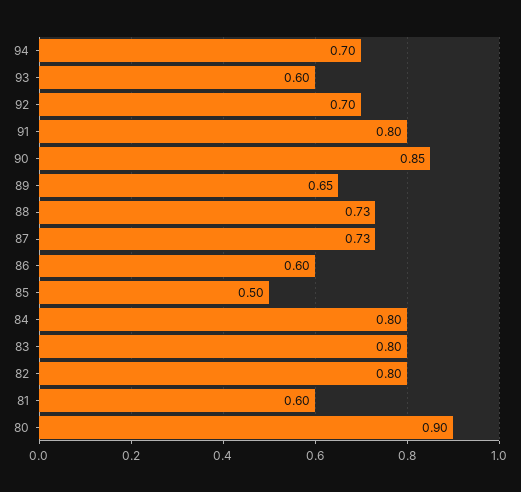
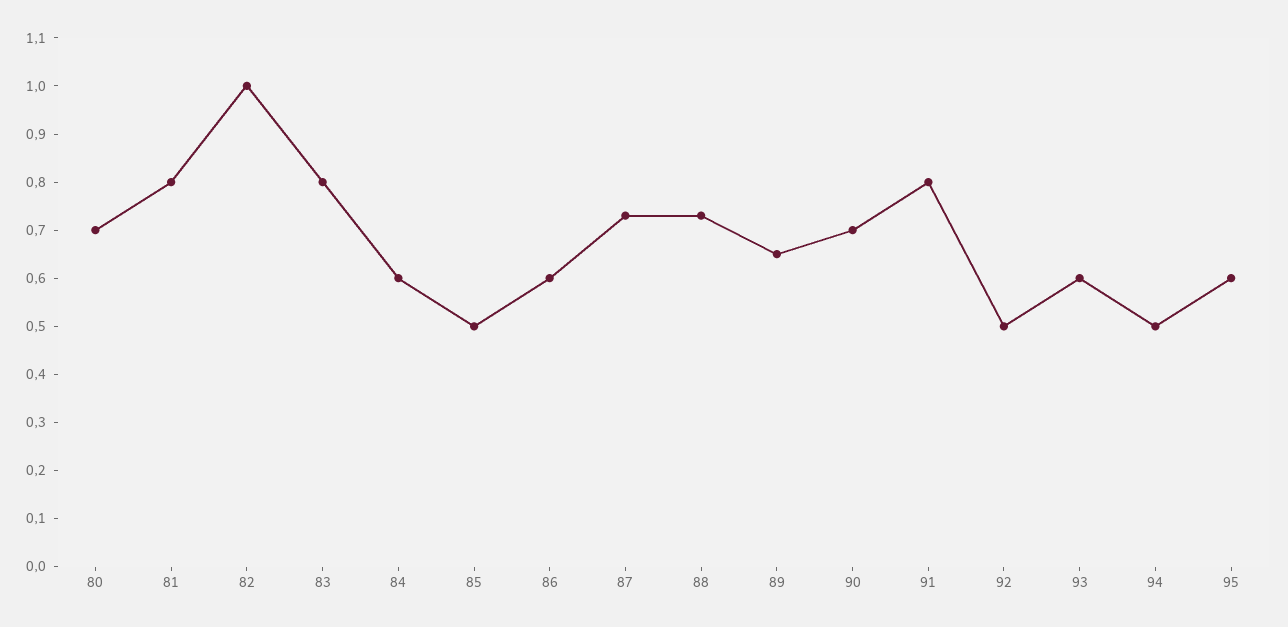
94: 0.7 -> 0.5
92: 0.7 -> 0.5
90: 0.85 -> 0.7
84: 0.8 -> 0.6
82: 0.8 -> 1
81: 0.6 -> 0.8
80: 0.9 -> 0.7
95: none -> 0.6

